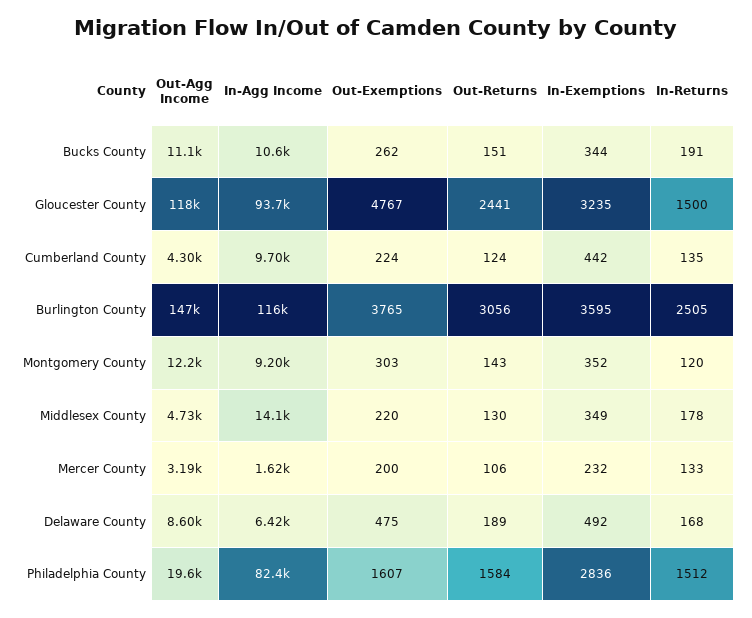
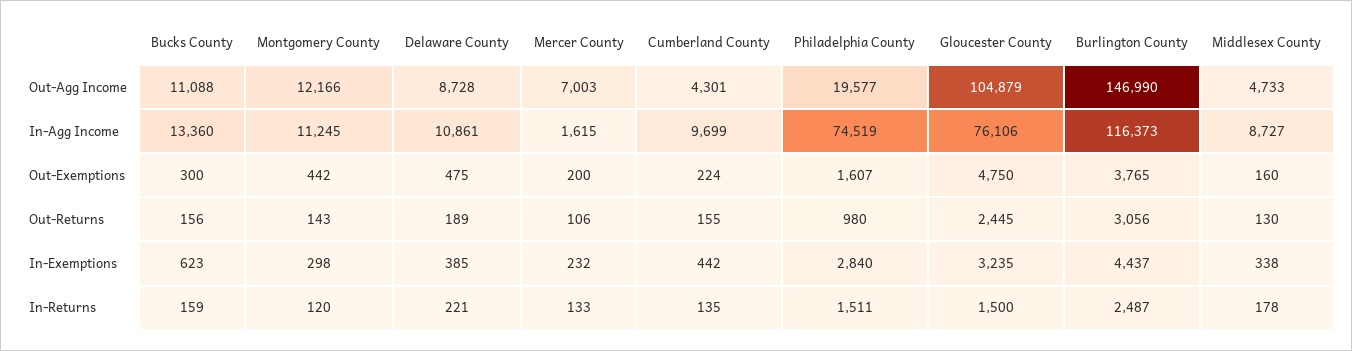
In-Agg Income, Bucks County: 10600 -> 13360
Out-Exemptions, Bucks County: 262 -> 300
Out-Returns, Bucks County: 151 -> 156
In-Exemptions, Bucks County: 344 -> 623
In-Returns, Bucks County: 191 -> 159
Out-Agg Income, Gloucester County: 118000 -> 104879
In-Agg Income, Gloucester County: 93700 -> 76106
Out-Exemptions, Gloucester County: 4767 -> 4750
Out-Returns, Gloucester County: 2441 -> 2445
Out-Returns, Cumberland County: 124 -> 155
In-Exemptions, Burlington County: 3595 -> 4437
In-Returns, Burlington County: 2505 -> 2487
In-Agg Income, Montgomery County: 9200 -> 11245
Out-Exemptions, Montgomery County: 303 -> 442
In-Exemptions, Montgomery County: 352 -> 298
In-Agg Income, Middlesex County: 14100 -> 8727
Out-Exemptions, Middlesex County: 220 -> 160
In-Exemptions, Middlesex County: 349 -> 338
Out-Agg Income, Mercer County: 3190 -> 7003
Out-Agg Income, Delaware County: 8600 -> 8728
In-Agg Income, Delaware County: 6420 -> 10861
In-Exemptions, Delaware County: 492 -> 385
In-Returns, Delaware County: 168 -> 221
In-Agg Income, Philadelphia County: 82400 -> 74519
Out-Returns, Philadelphia County: 1584 -> 980
In-Exemptions, Philadelphia County: 2836 -> 2840
In-Returns, Philadelphia County: 1512 -> 1511

